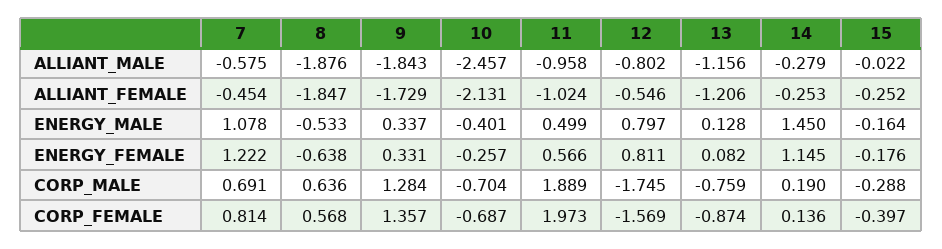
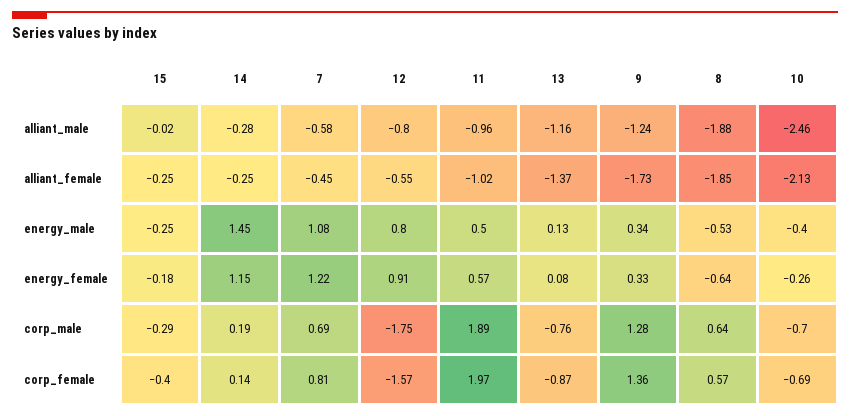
9, ALLIANT_MALE: -1.843 -> -1.24
13, ALLIANT_FEMALE: -1.206 -> -1.37
15, ENERGY_MALE: -0.164 -> -0.25
12, ENERGY_FEMALE: 0.811 -> 0.91

